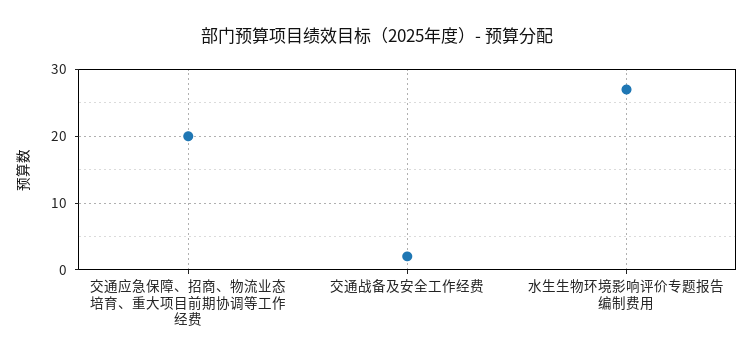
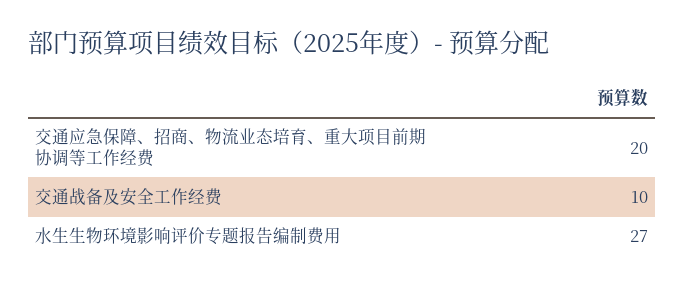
交通战备及安全工作经费: 2 -> 10

